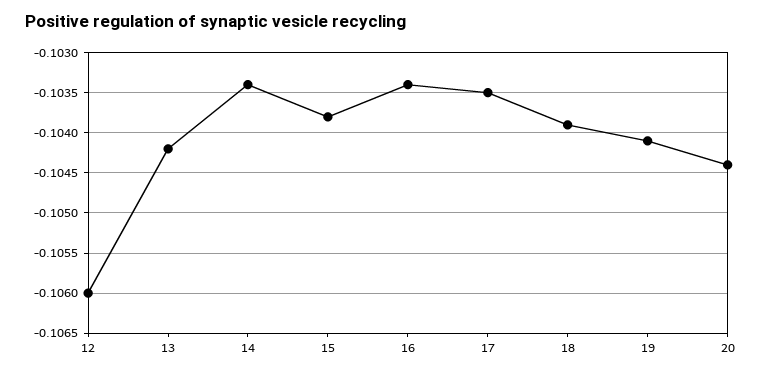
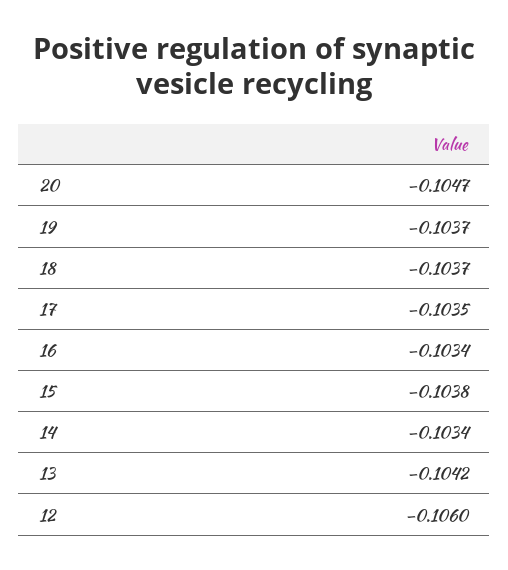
18: -0.1039 -> -0.1037
19: -0.1041 -> -0.1037
20: -0.1044 -> -0.1047

